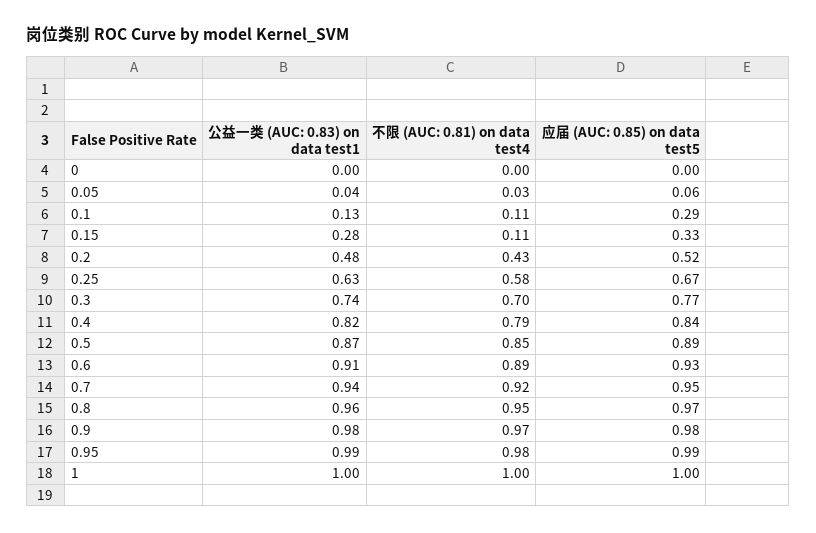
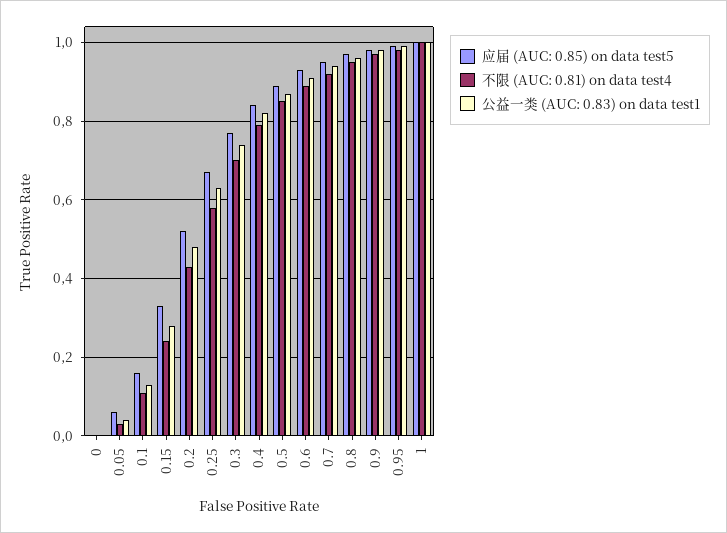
应届 (AUC: 0.85) on data test5, 0.1: 0.29 -> 0.15
不限 (AUC: 0.81) on data test4, 0.15: 0.11 -> 0.25

